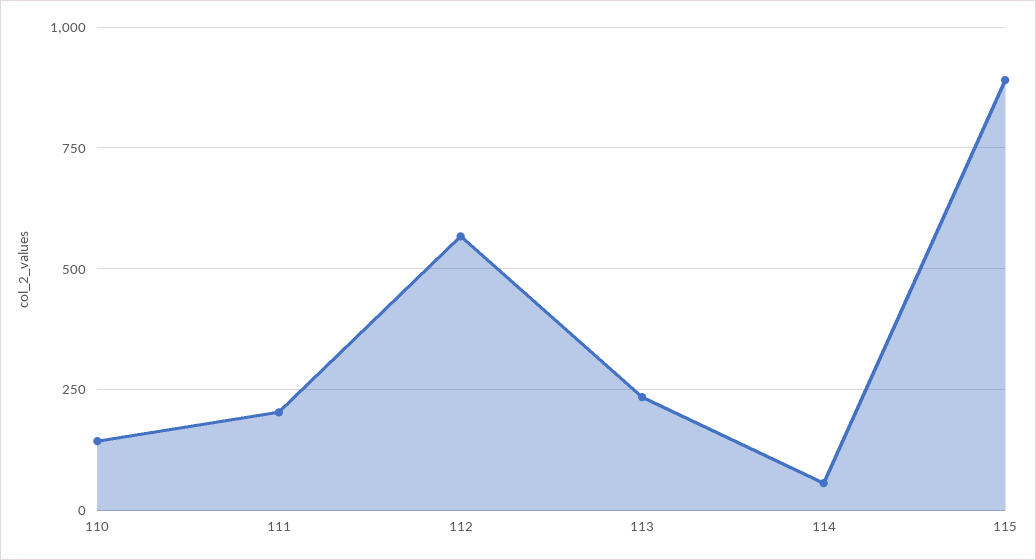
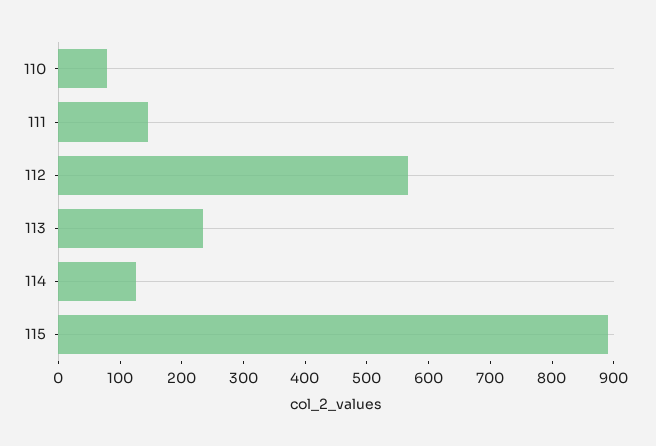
110: 150 -> 80
111: 200 -> 140
114: 50 -> 120

